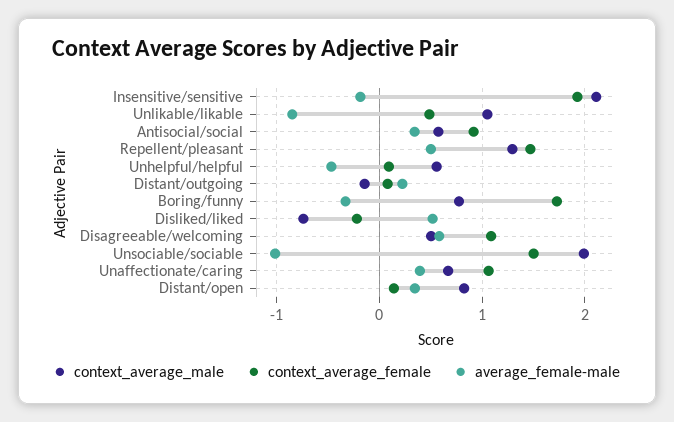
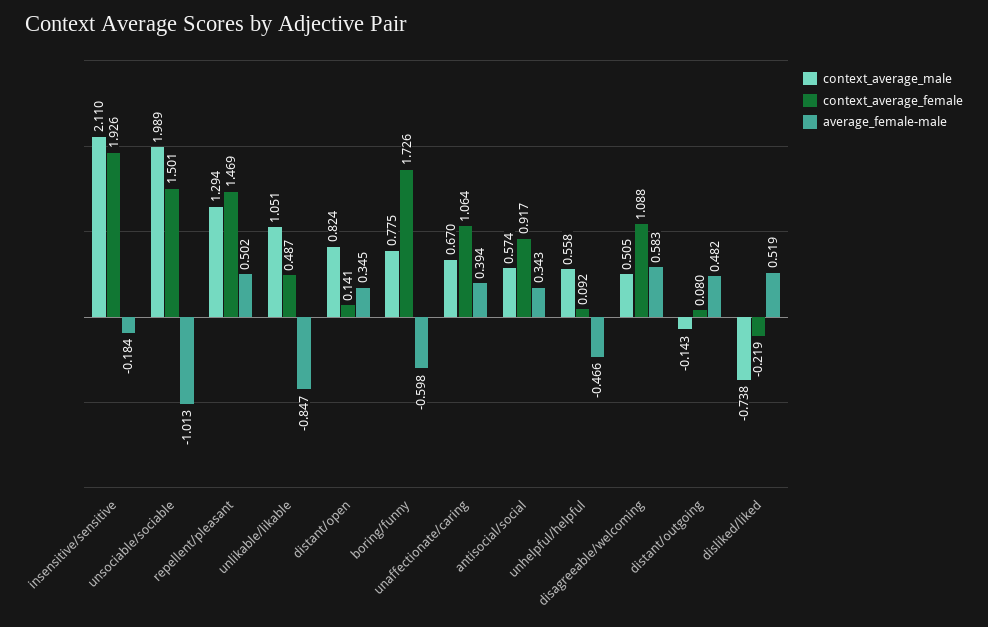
average_female-male, Distant/outgoing: 0.2 -> 0.482
average_female-male, Boring/funny: -0.3 -> -0.598

